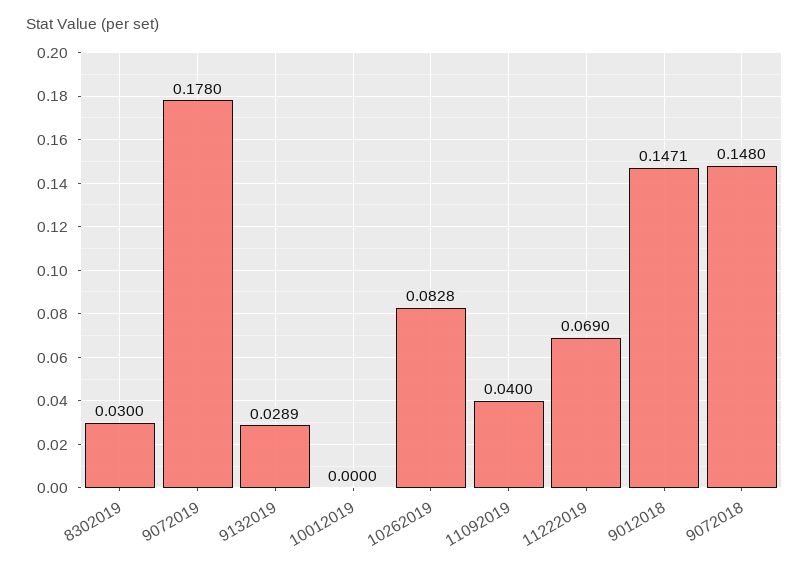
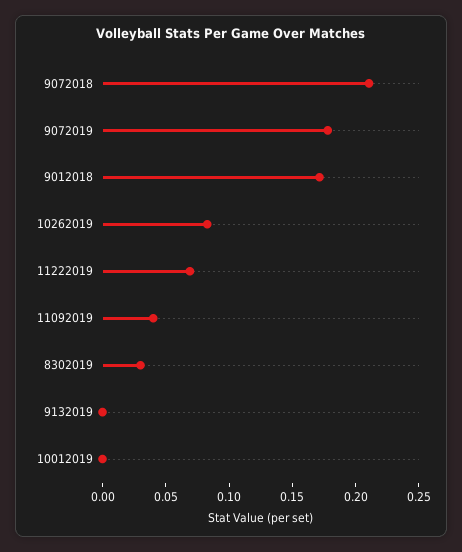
9132019: 0.0289 -> 0
9012018: 0.1471 -> 0.17
9072018: 0.148 -> 0.21

